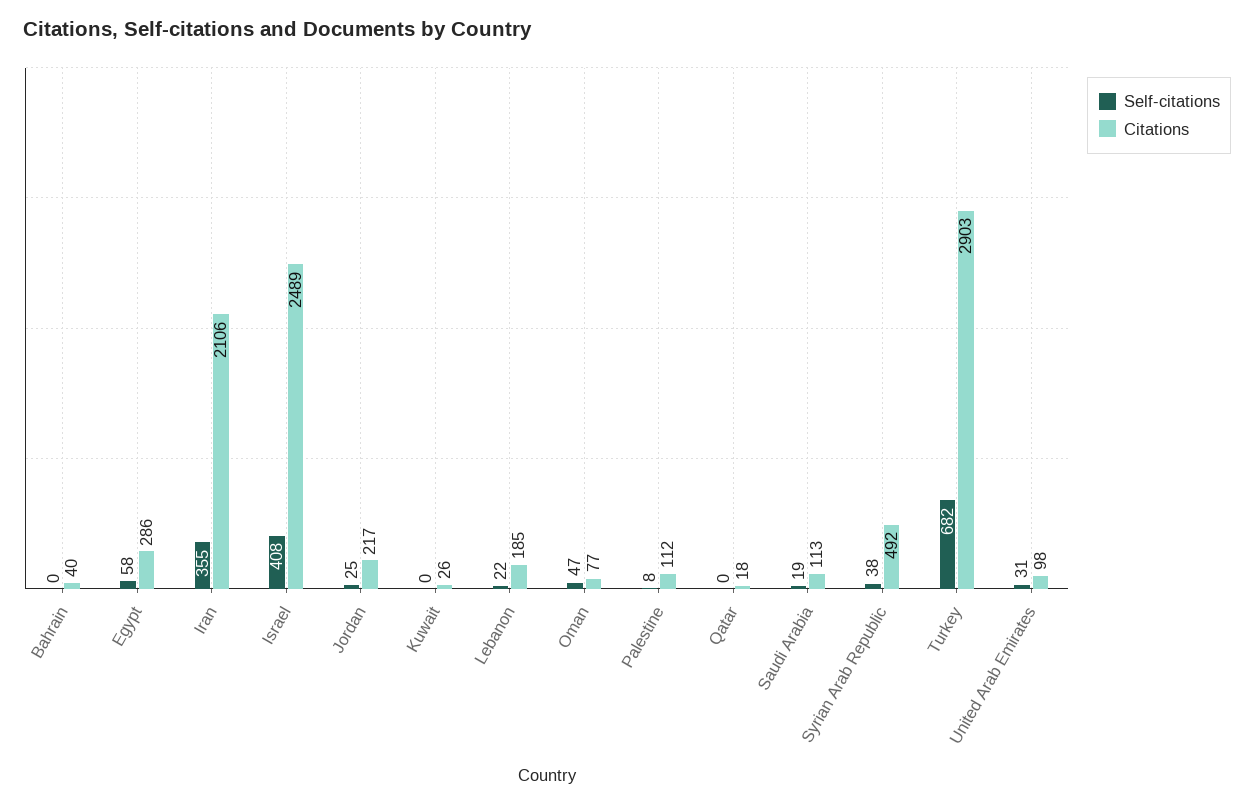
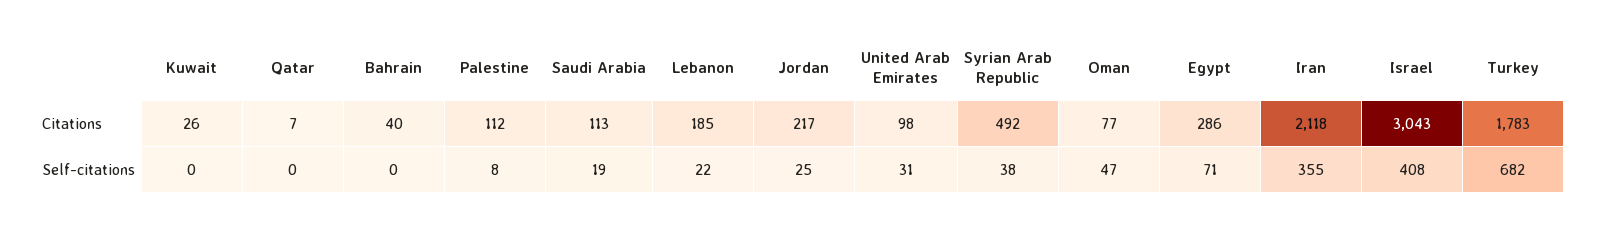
Self-citations, Egypt: 58 -> 71
Citations, Iran: 2106 -> 2118
Citations, Israel: 2489 -> 3043
Citations, Qatar: 18 -> 7
Citations, Turkey: 2903 -> 1783

